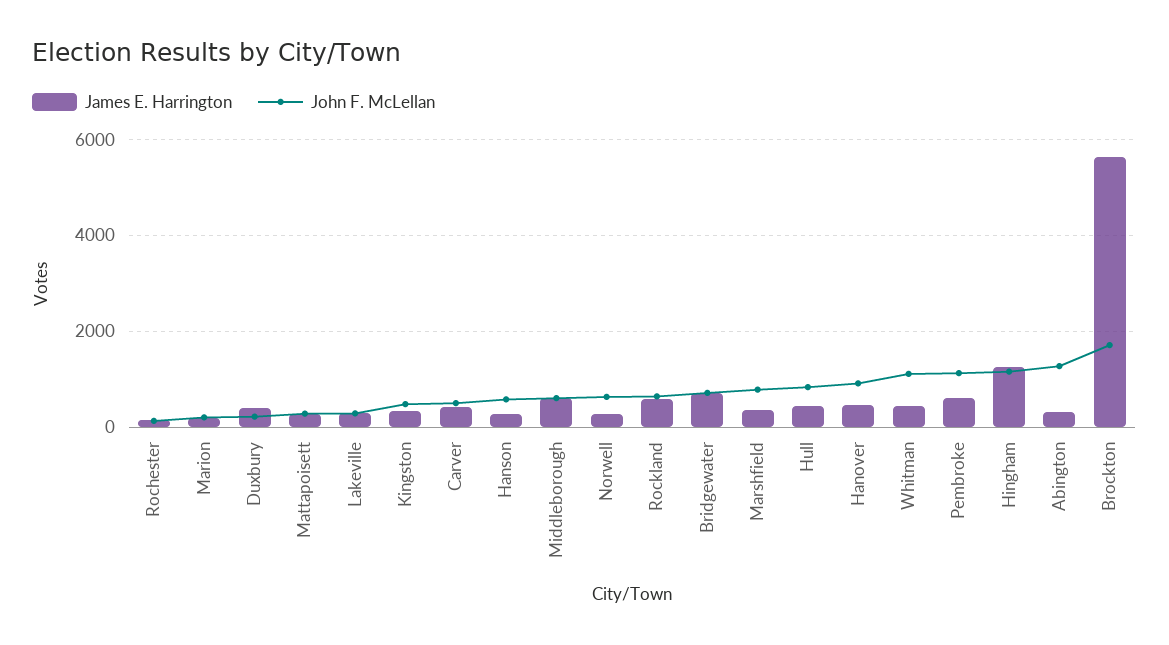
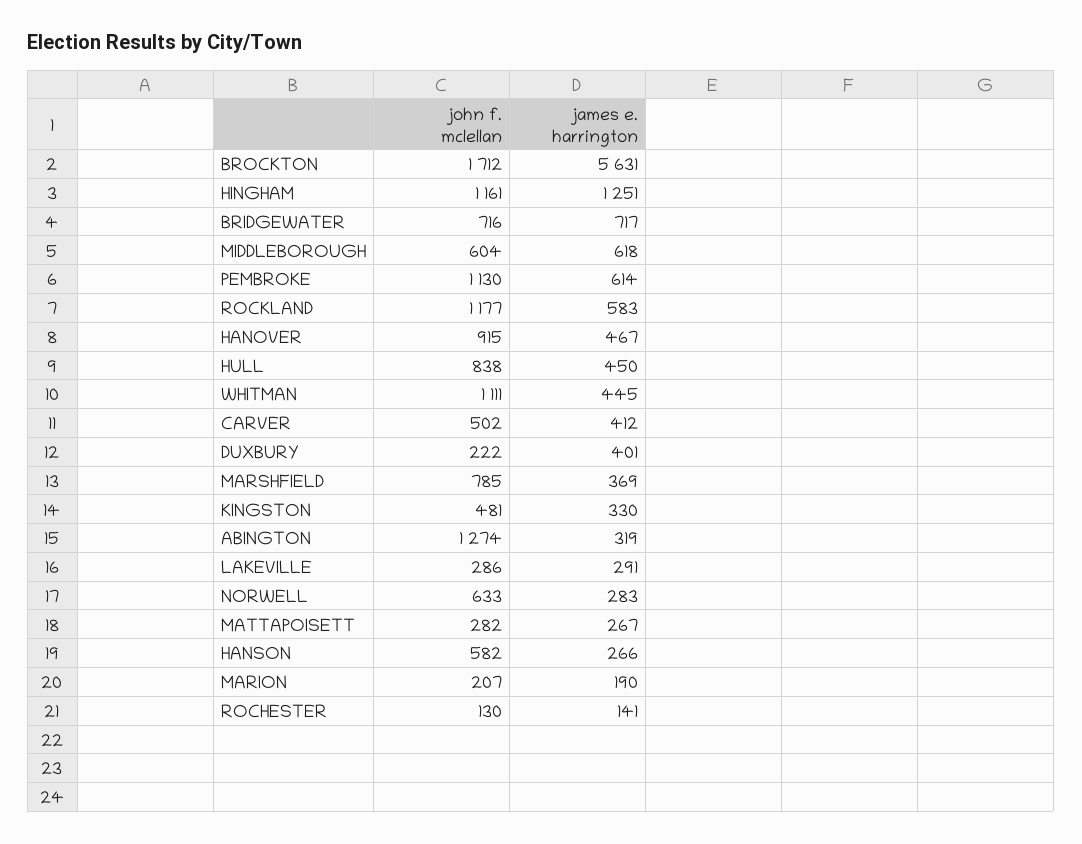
John F. McLellan, Rockland: 600 -> 1177

